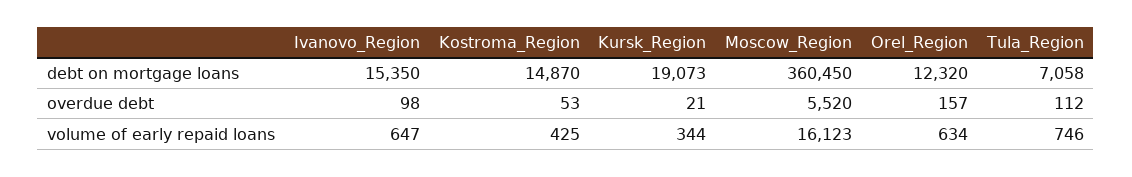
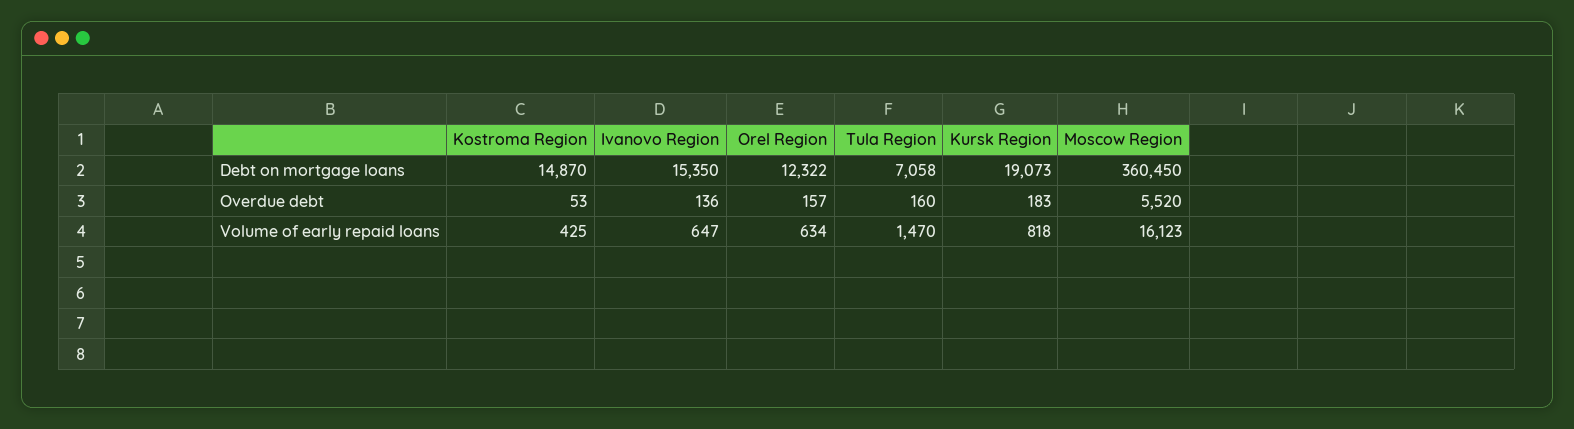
Orel_Region, debt on mortgage loans: 12320 -> 12322
Ivanovo_Region, overdue debt: 98 -> 136
Kursk_Region, overdue debt: 21 -> 183
Tula_Region, overdue debt: 112 -> 160
Kursk_Region, volume of early repaid loans: 344 -> 818
Tula_Region, volume of early repaid loans: 746 -> 1470

